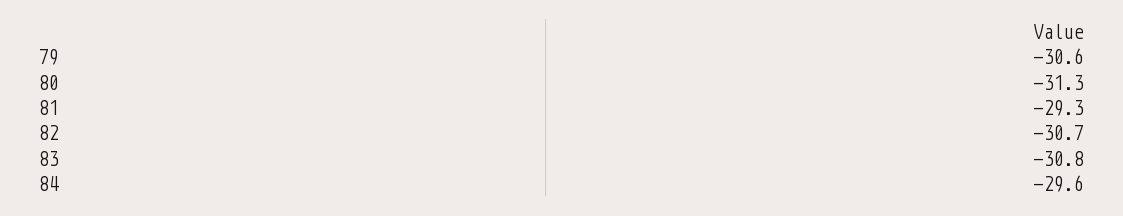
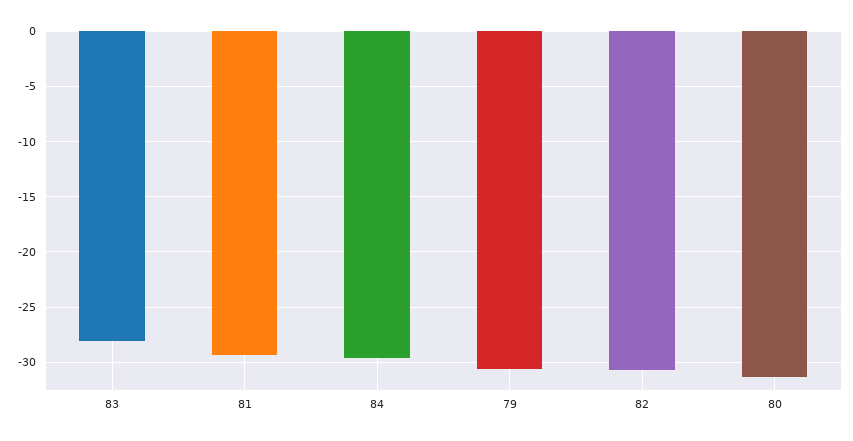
83: -30.8 -> -28

